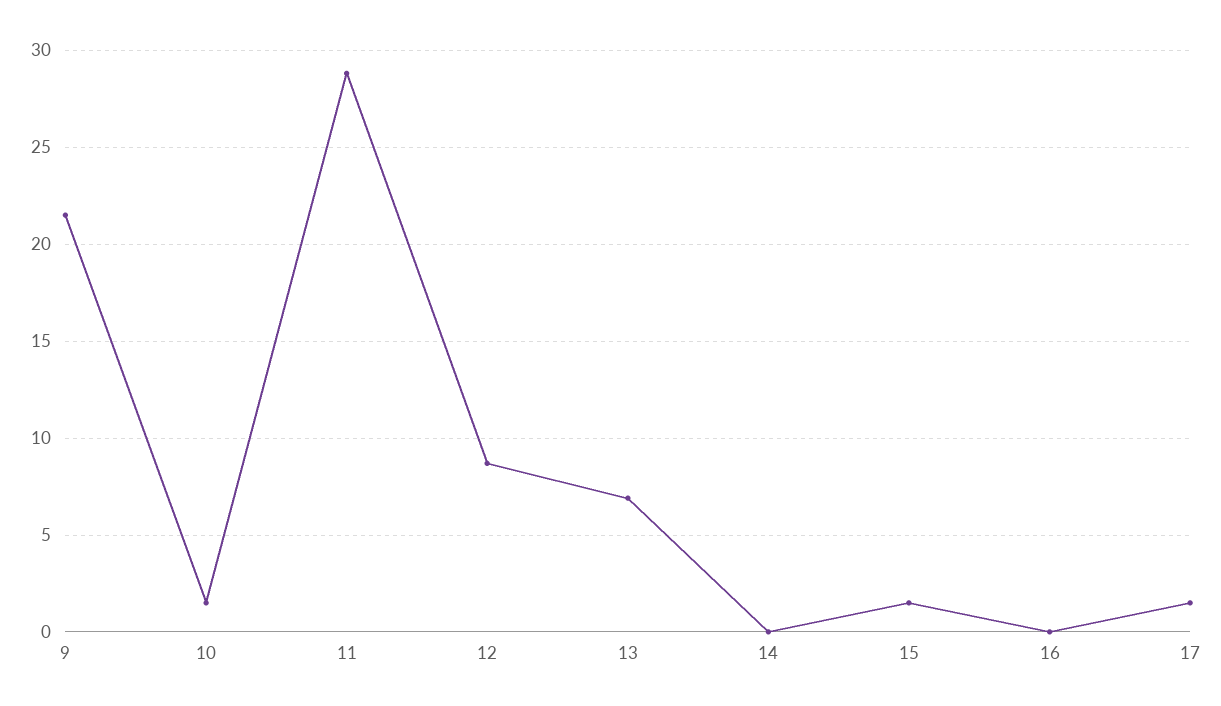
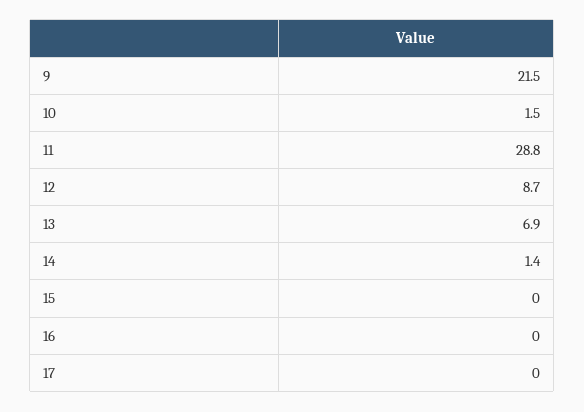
14: 0 -> 1.4
15: 1.5 -> 0
17: 1.5 -> 0

